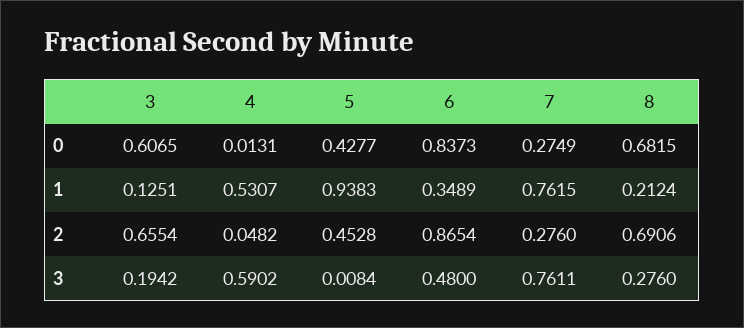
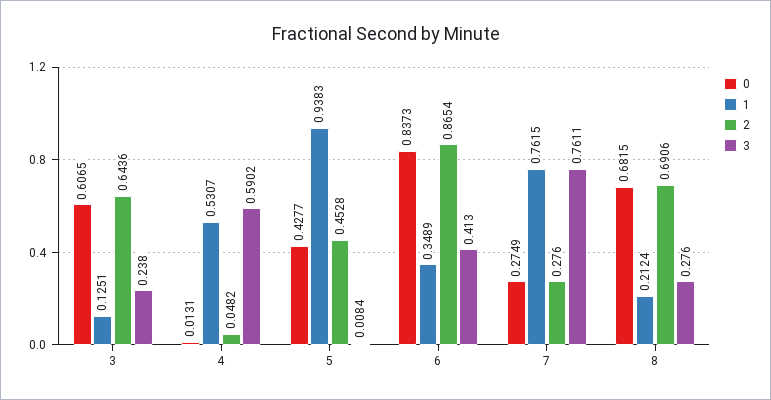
2, 3: 0.6554 -> 0.6436
3, 3: 0.1942 -> 0.238
3, 6: 0.48 -> 0.413

